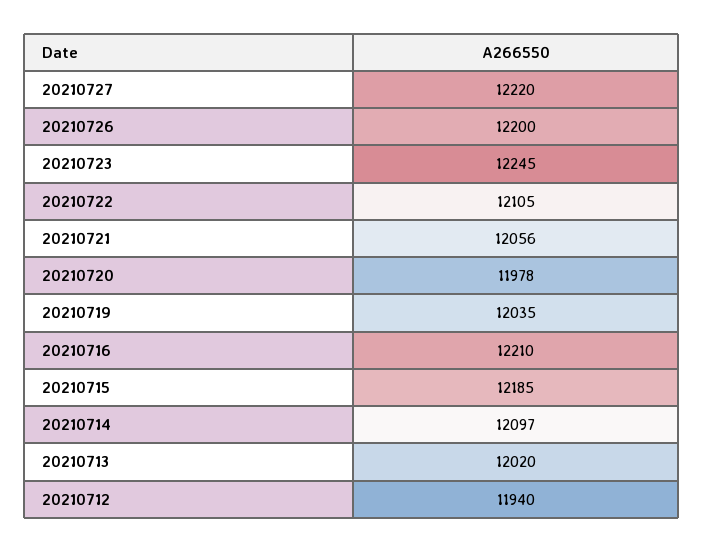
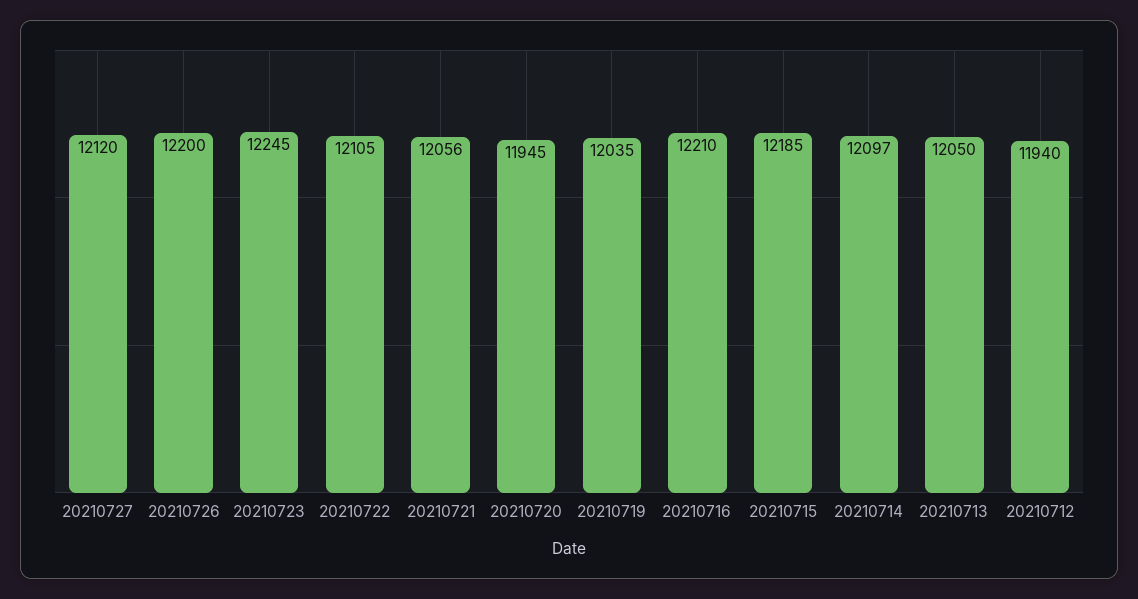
20210727: 12220 -> 12120
20210720: 11978 -> 11945
20210713: 12020 -> 12050

